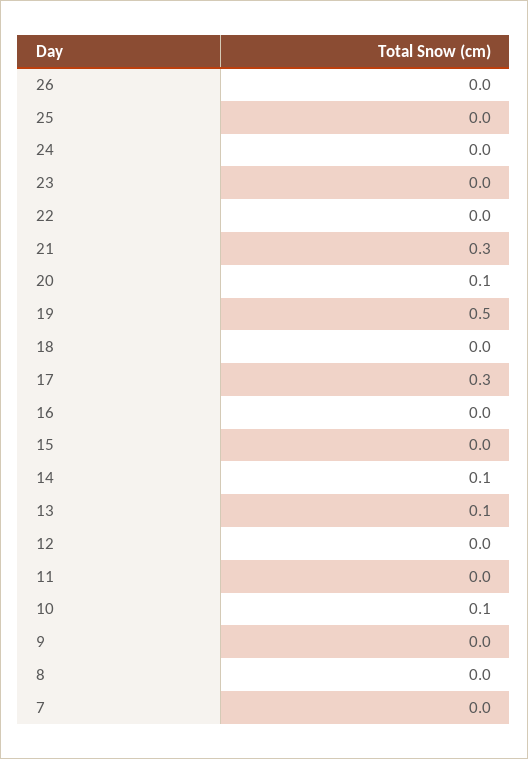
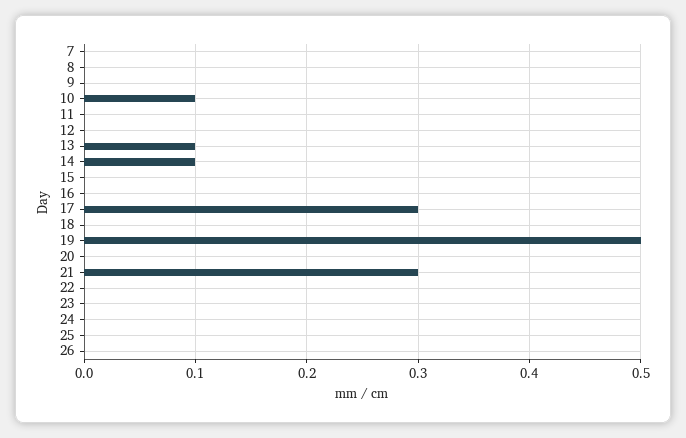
20: 0.1 -> 0

